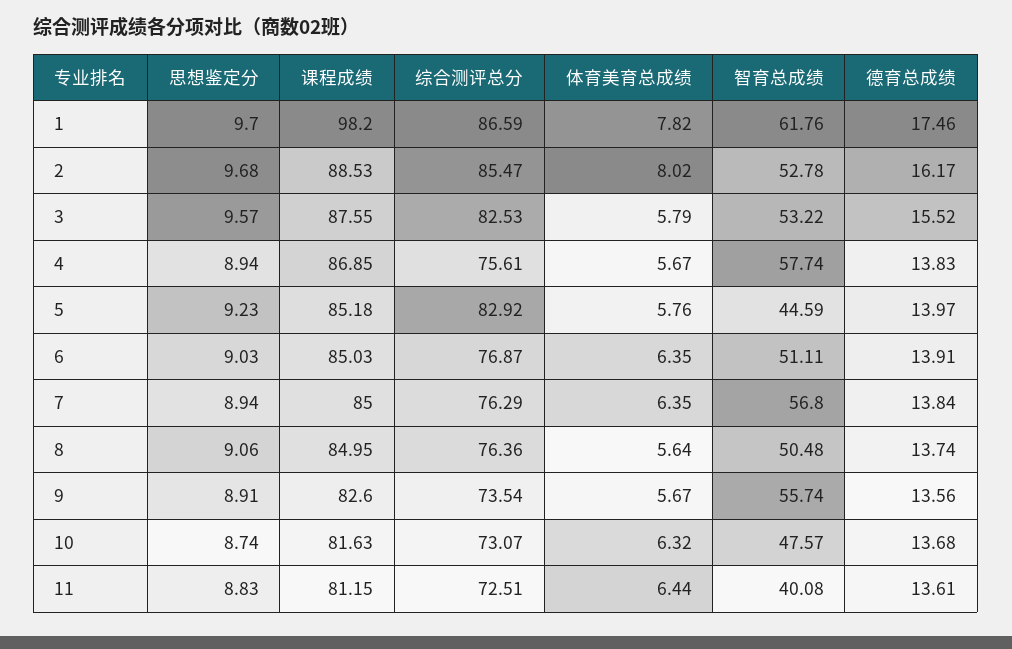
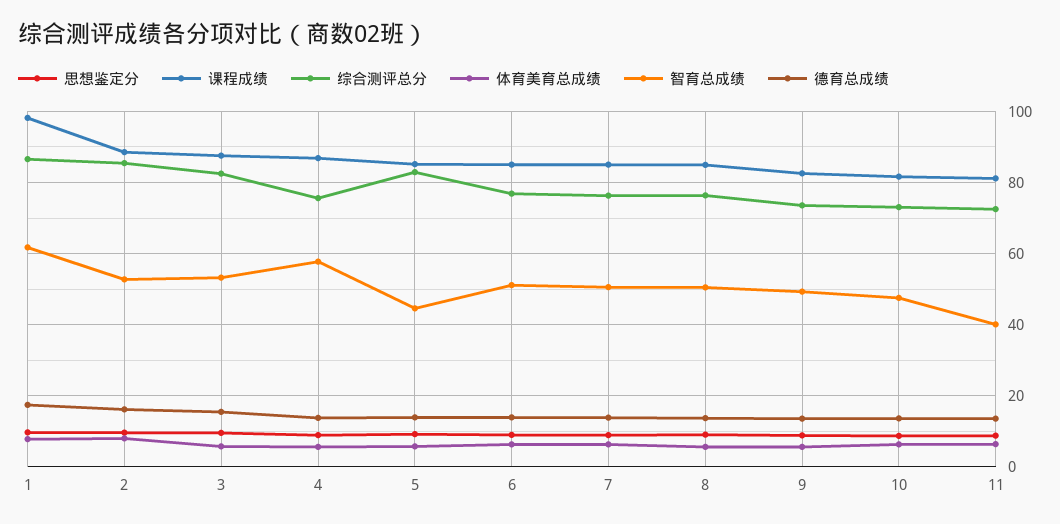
智育总成绩, 7: 56.8 -> 50
智育总成绩, 9: 55.74 -> 50

